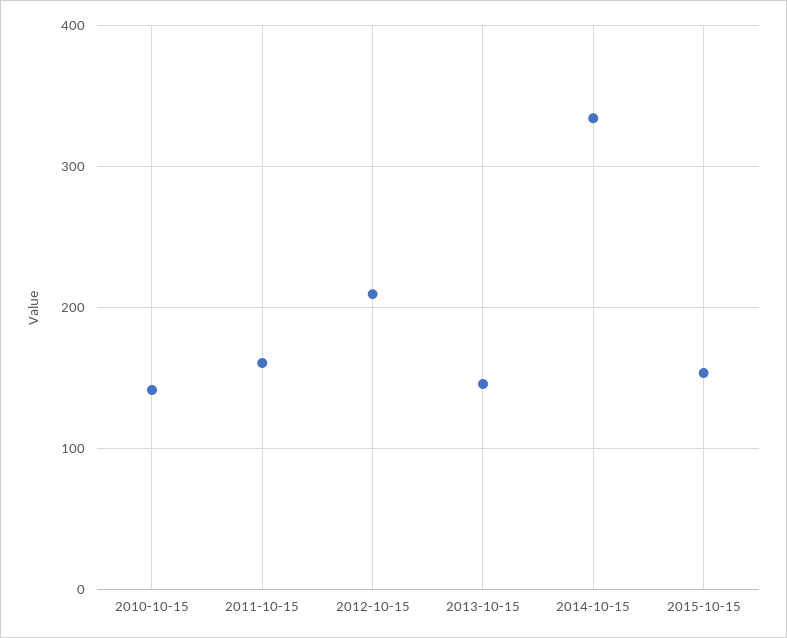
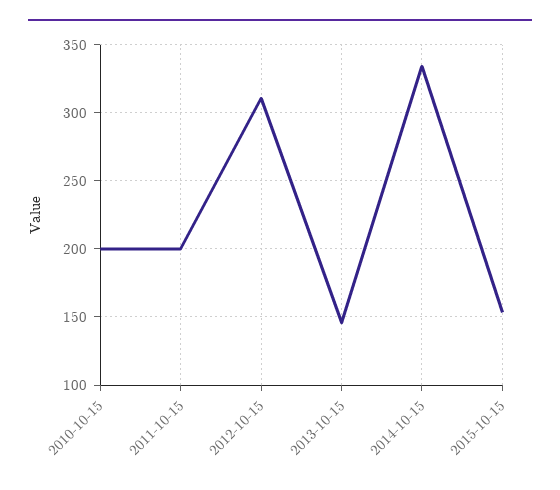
2010-10-15: 140 -> 200
2011-10-15: 160 -> 200
2012-10-15: 210 -> 310

